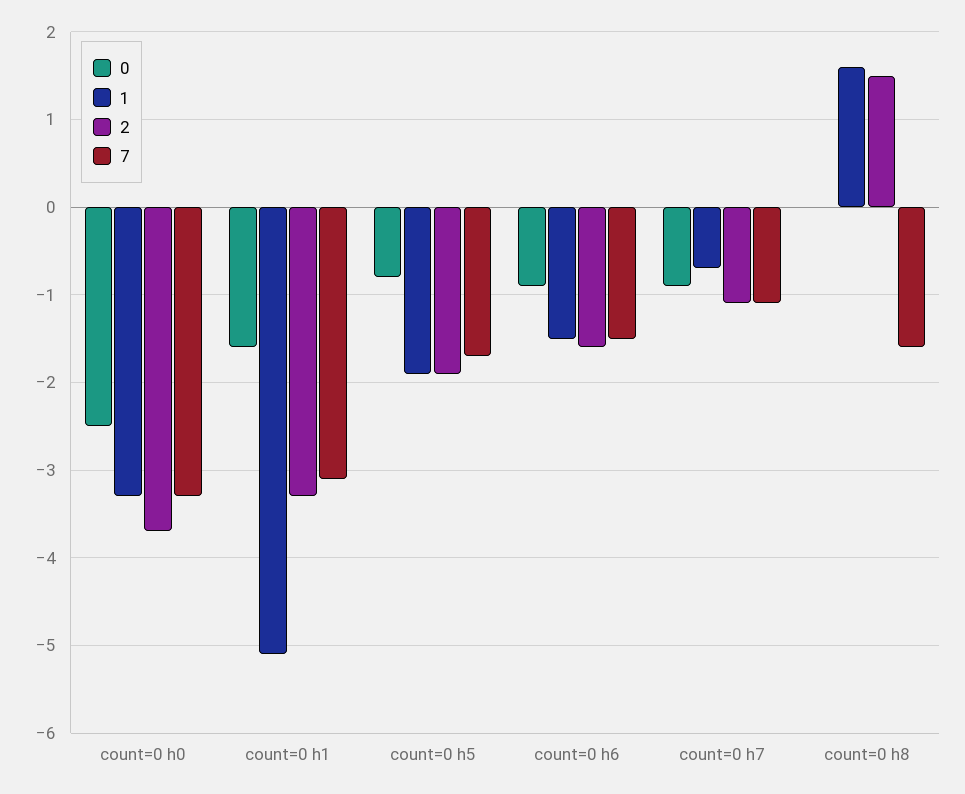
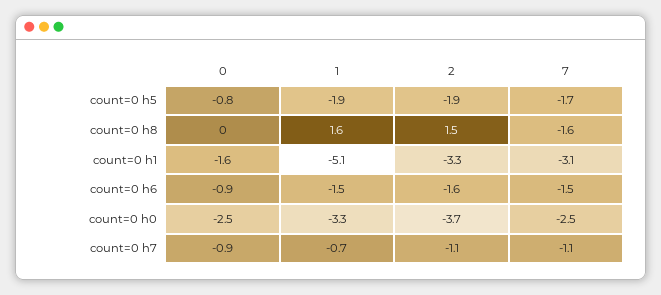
7, count=0 h0: -3.3 -> -2.5

